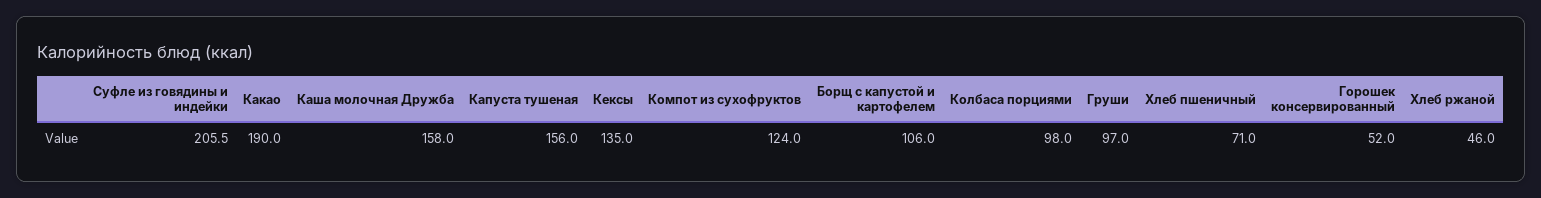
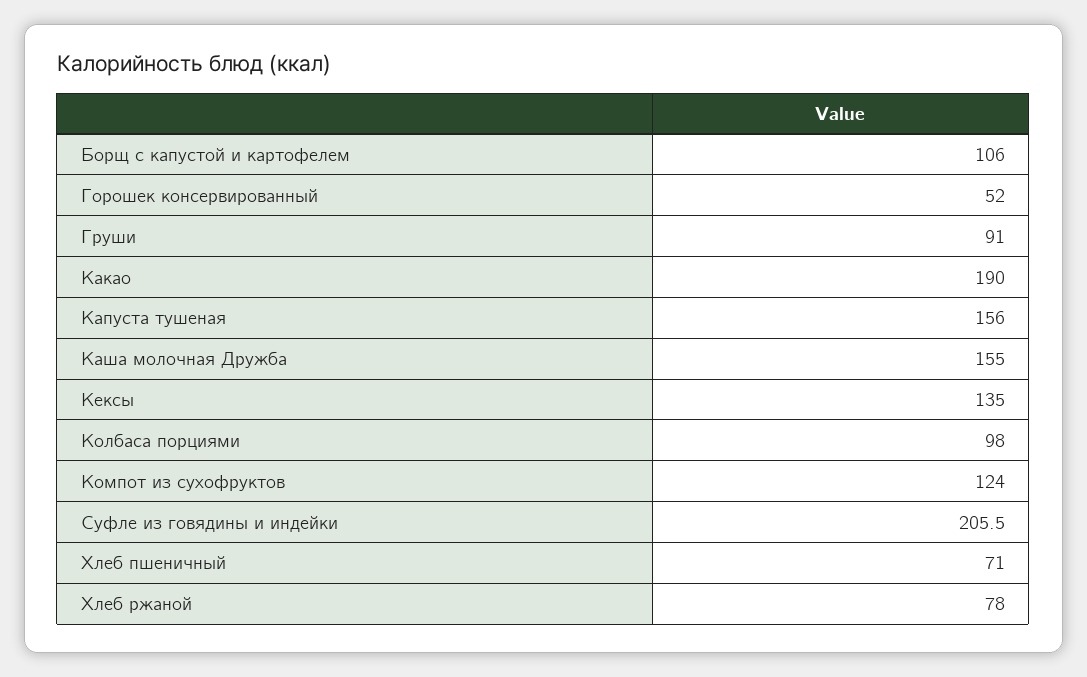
Каша молочная Дружба: 158 -> 155
Груши: 97 -> 91
Хлеб ржаной: 46 -> 78

